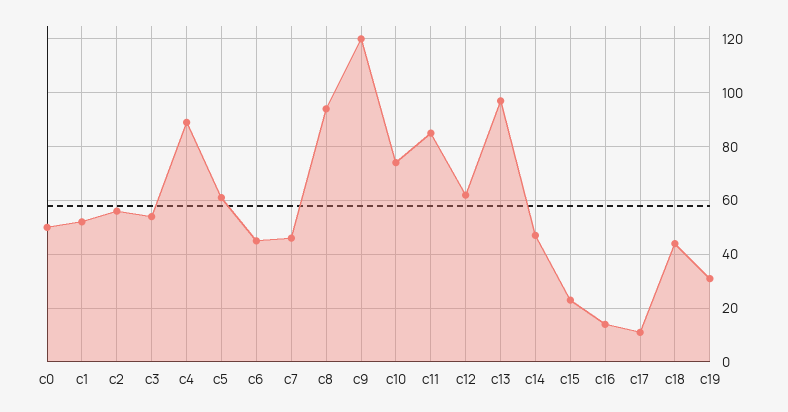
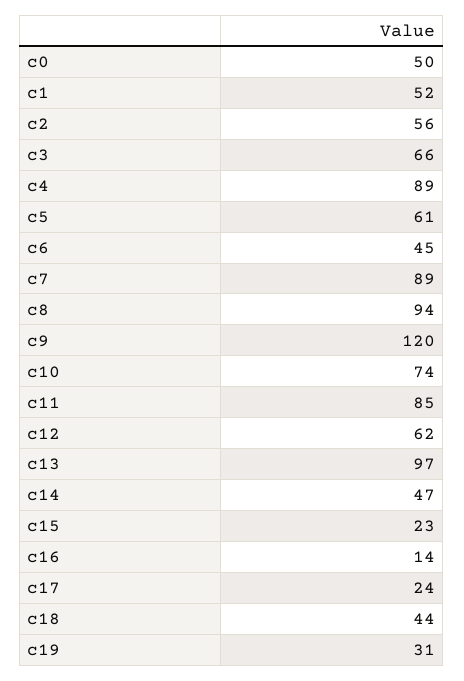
c3: 55 -> 66
c7: 45 -> 89
c17: 10 -> 24

